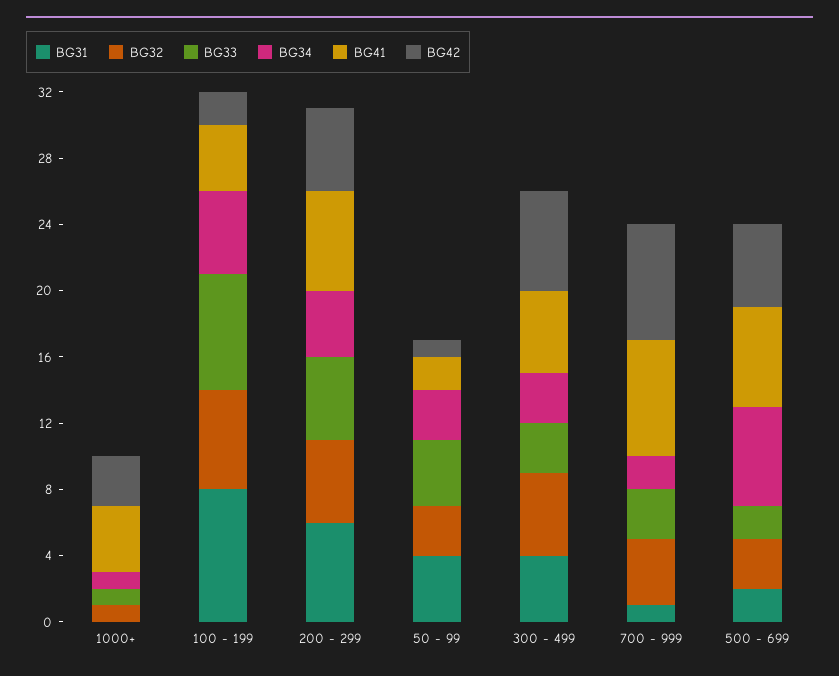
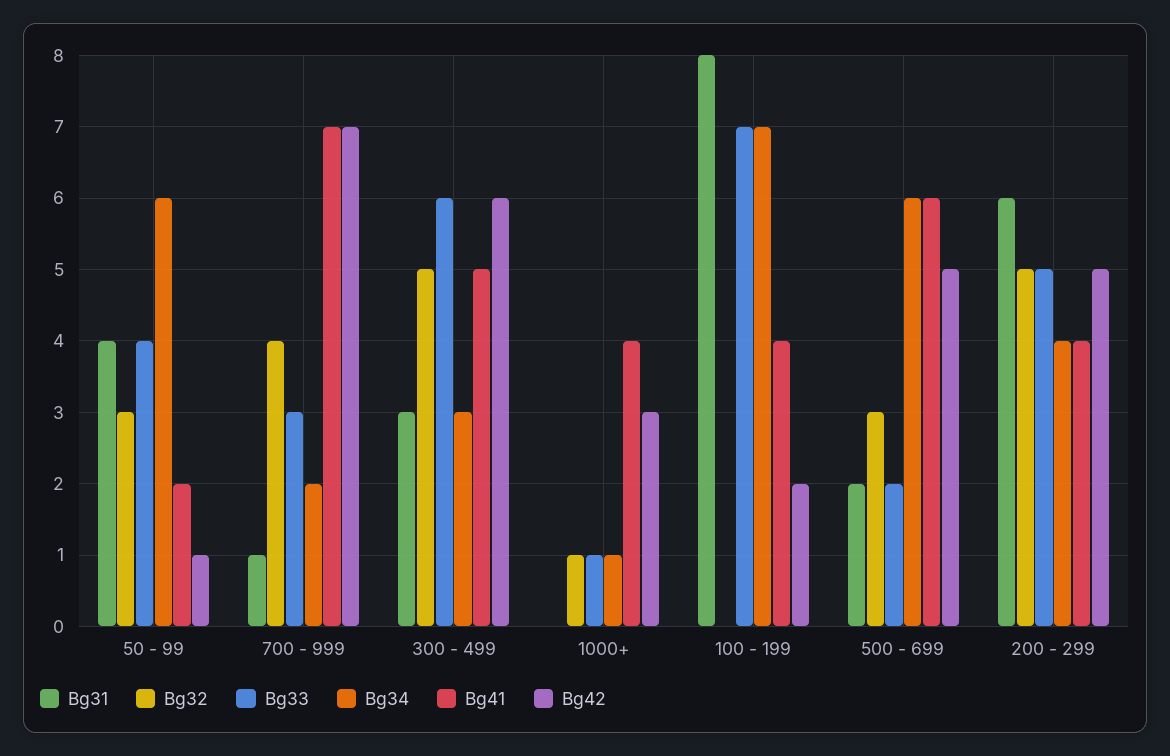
BG32, 100 - 199: 6 -> 0
BG34, 100 - 199: 5 -> 7
BG41, 200 - 299: 6 -> 4
BG34, 50 - 99: 3 -> 6
BG31, 300 - 499: 4 -> 3
BG33, 300 - 499: 3 -> 6

